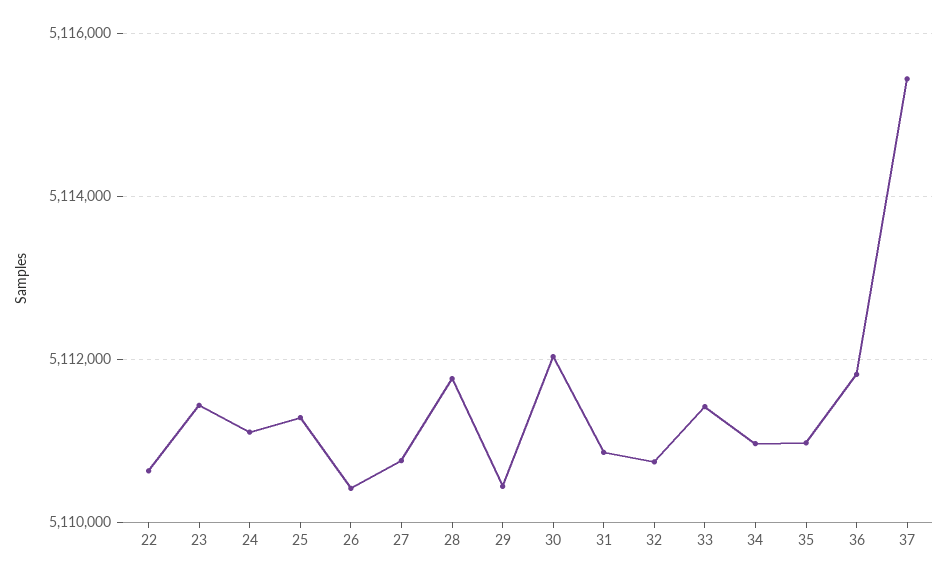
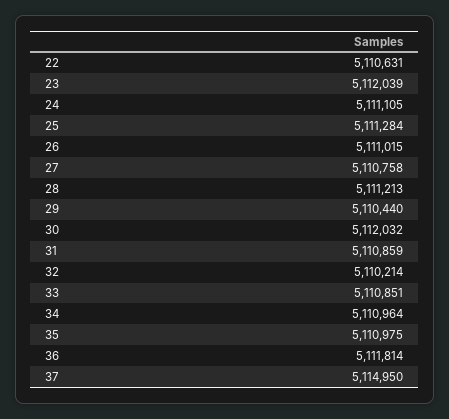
23: 5111400 -> 5112039
26: 5110400 -> 5111015
28: 5111800 -> 5111213
32: 5110800 -> 5110214
33: 5111400 -> 5110851
37: 5115400 -> 5114950

